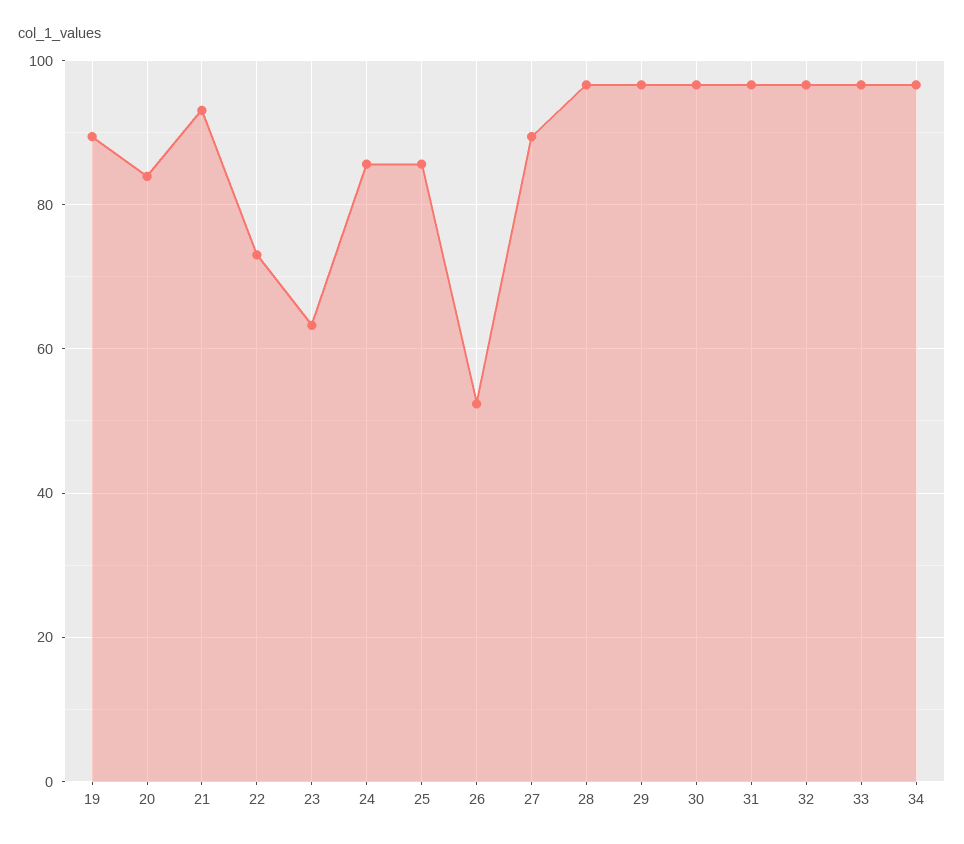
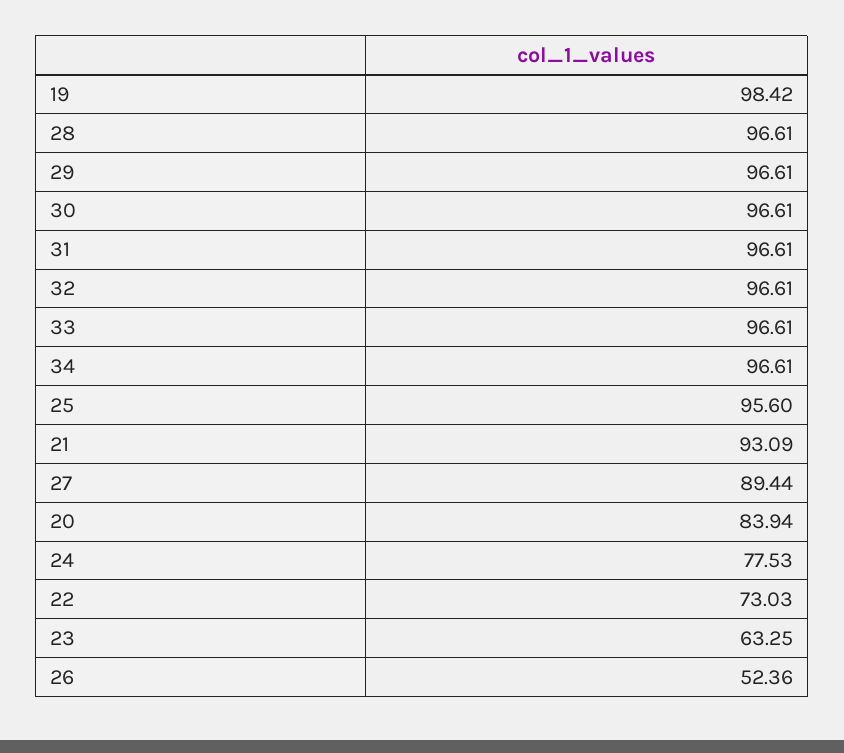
19: 90 -> 98.42
24: 86 -> 77.53
25: 86 -> 95.6

